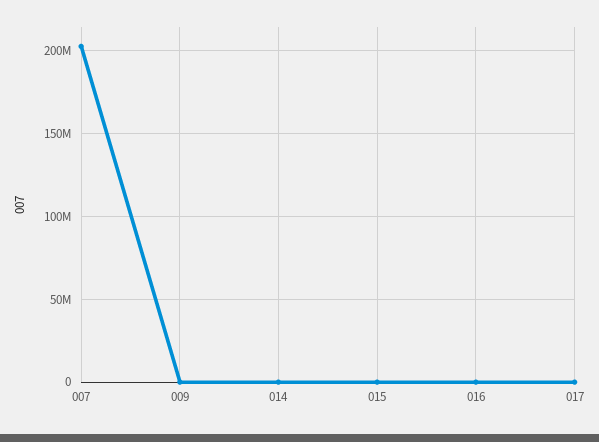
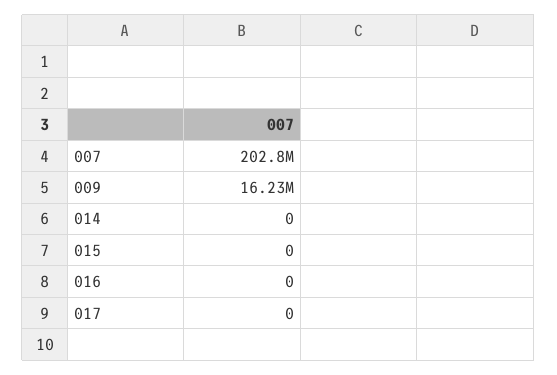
009: 0 -> 16230000

